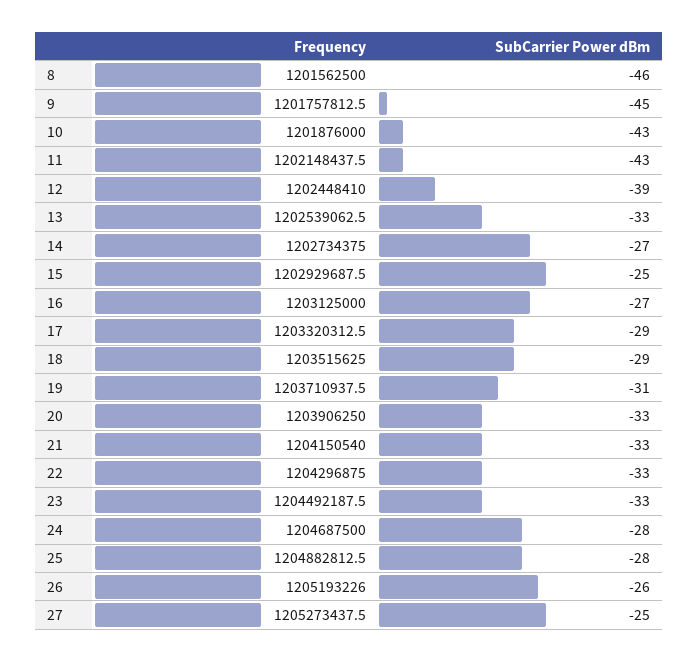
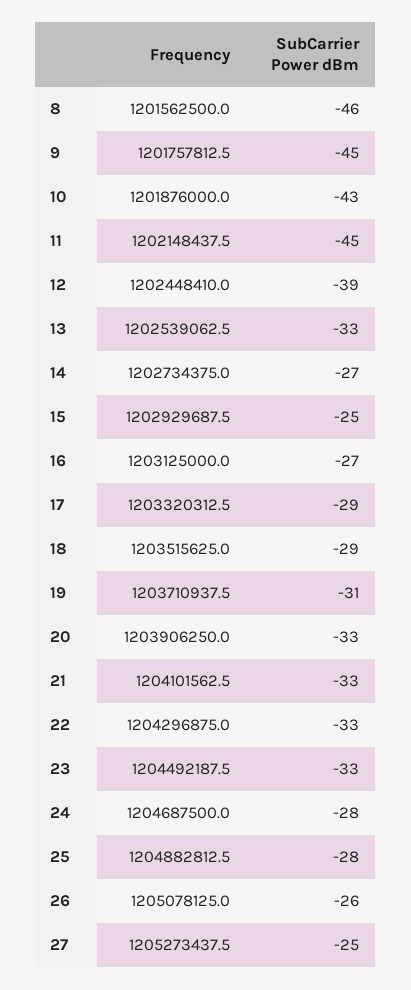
SubCarrier Power dBm, 11: -43 -> -45
Frequency, 21: 1204150540 -> 1204101562.5
Frequency, 26: 1205193226 -> 1205078125

